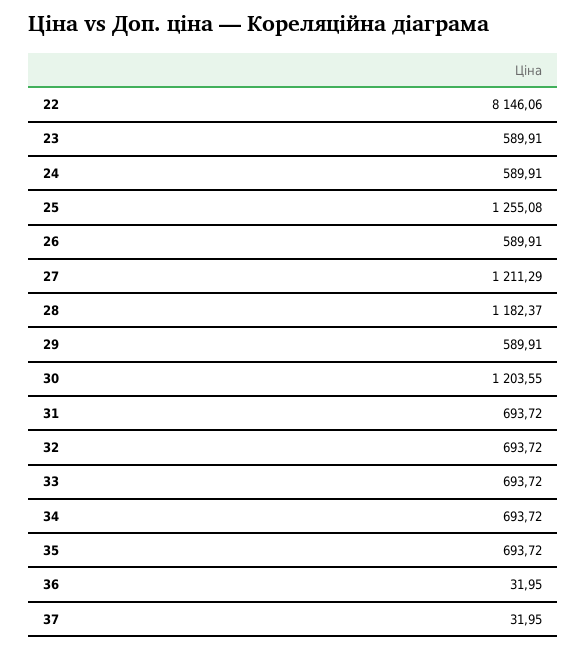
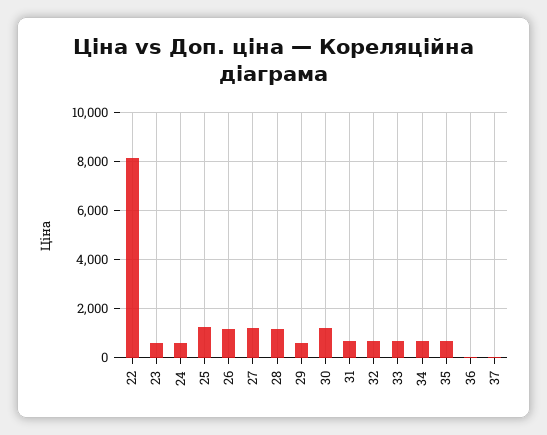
26: 589.91 -> 1250

